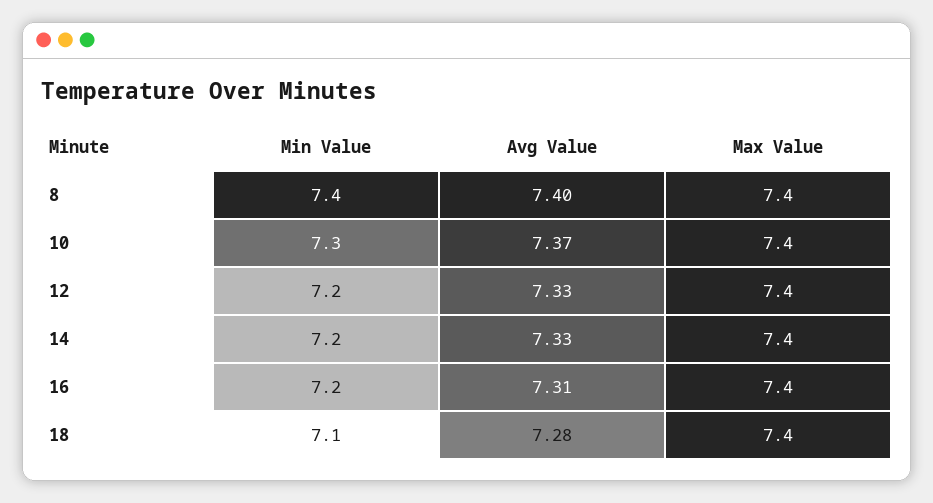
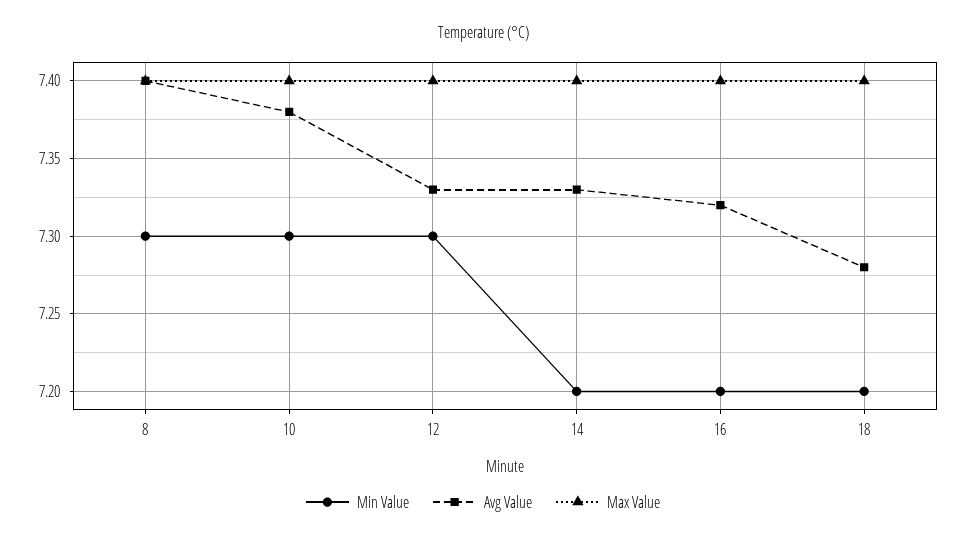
Min Value, 8: 7.4 -> 7.3
Avg Value, 10: 7.37 -> 7.38
Min Value, 12: 7.2 -> 7.3
Avg Value, 16: 7.31 -> 7.32
Min Value, 18: 7.1 -> 7.2

